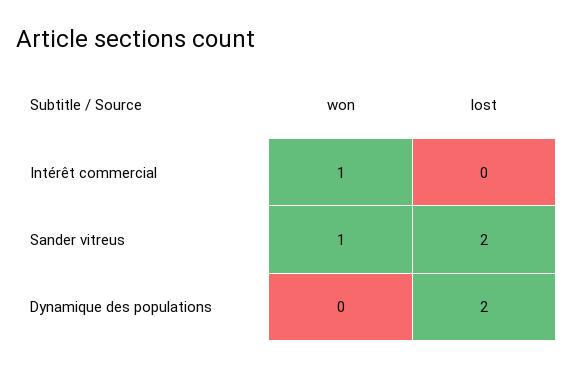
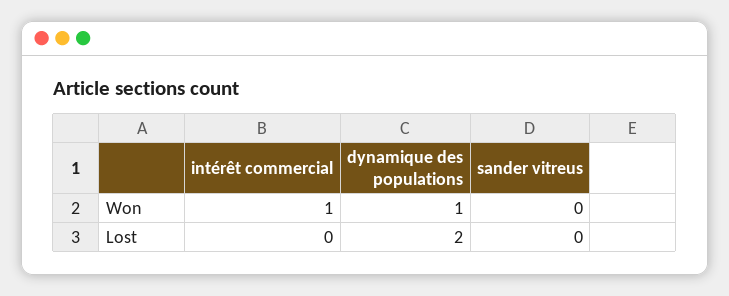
won, Sander vitreus: 1 -> 0
lost, Sander vitreus: 2 -> 0
won, Dynamique des populations: 0 -> 1

